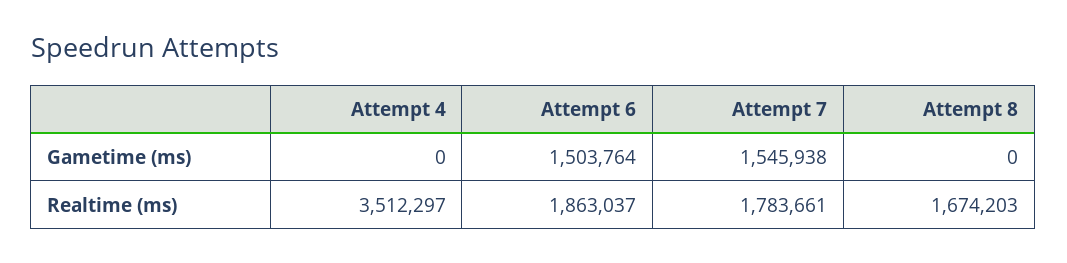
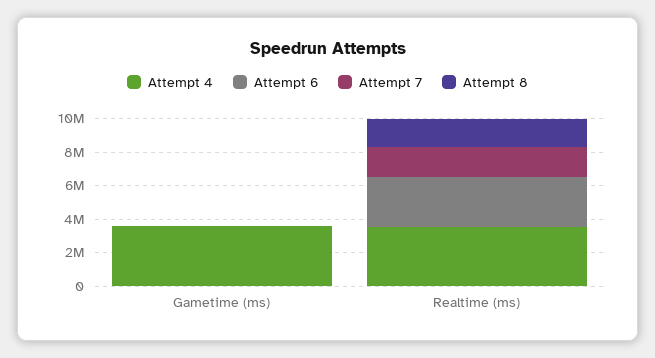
Attempt 4, Gametime (ms): 0 -> 3500000
Attempt 6, Gametime (ms): 1503764 -> 0
Attempt 7, Gametime (ms): 1545938 -> 0
Attempt 6, Realtime (ms): 1863037 -> 3000000

